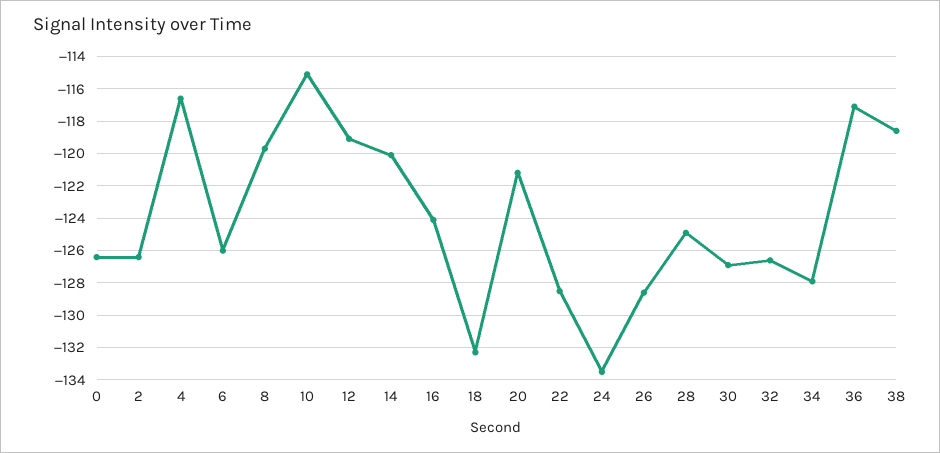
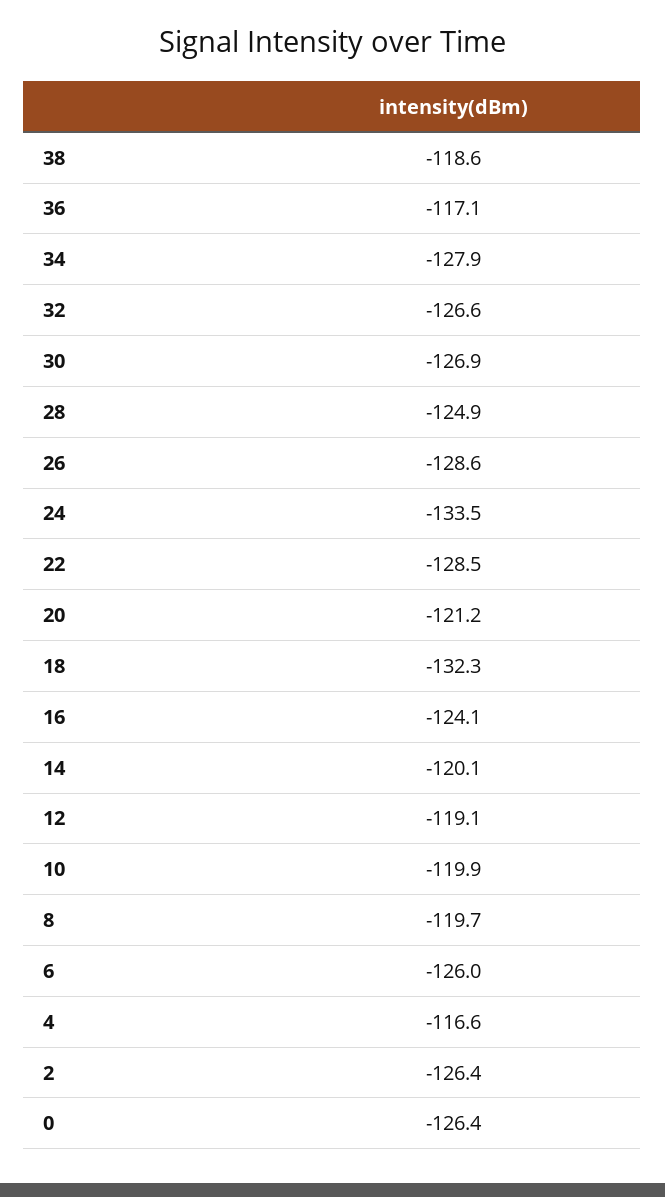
10: -115 -> -119.9

